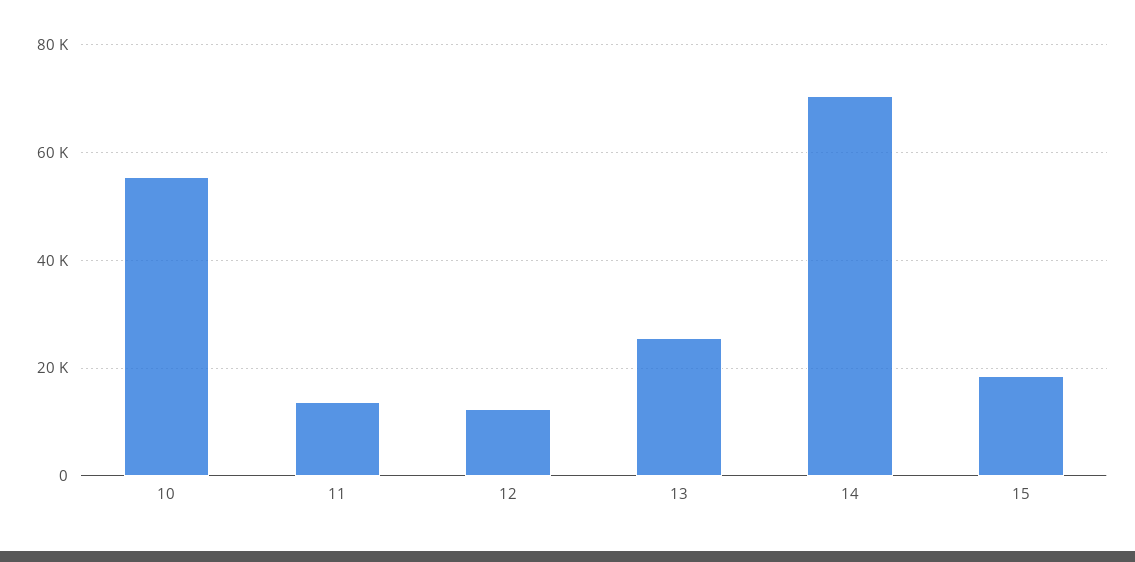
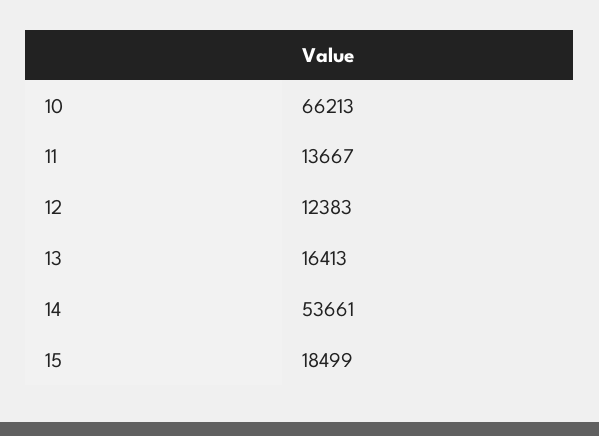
10: 56000 -> 66213
13: 26000 -> 16413
14: 70000 -> 53661

